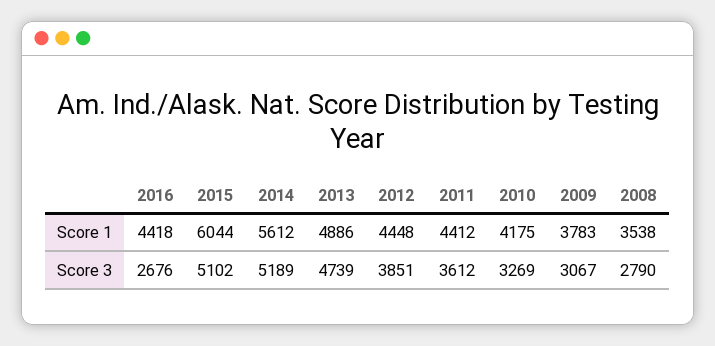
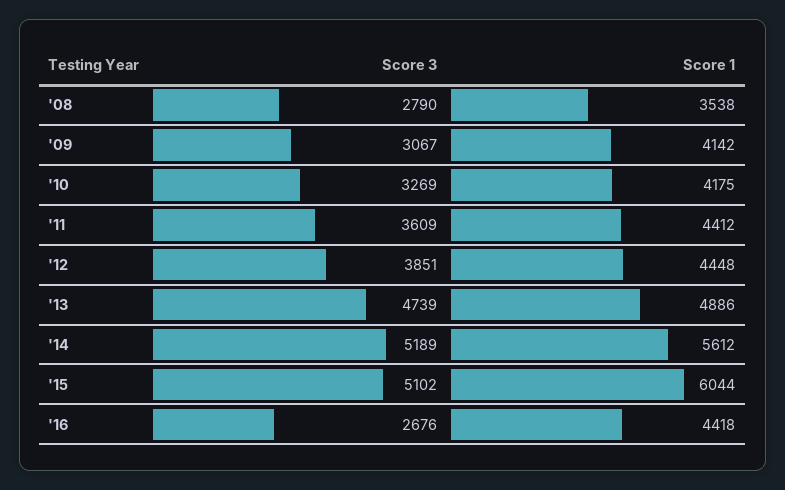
2009, Score 1: 3783 -> 4142
2011, Score 3: 3612 -> 3609

